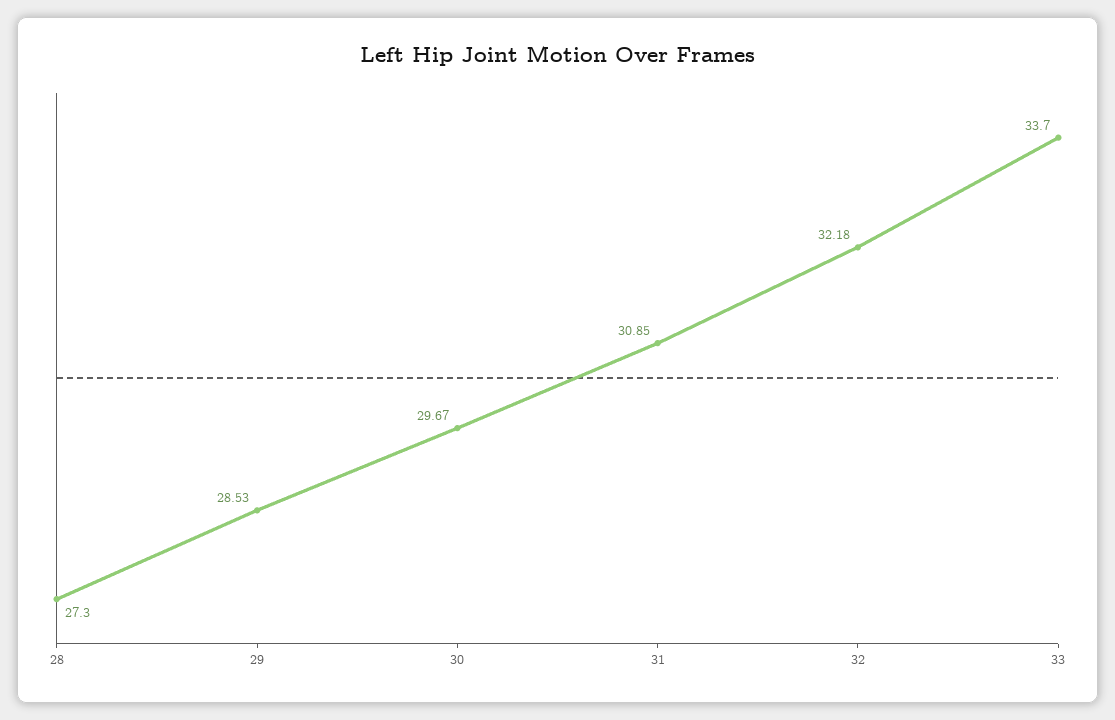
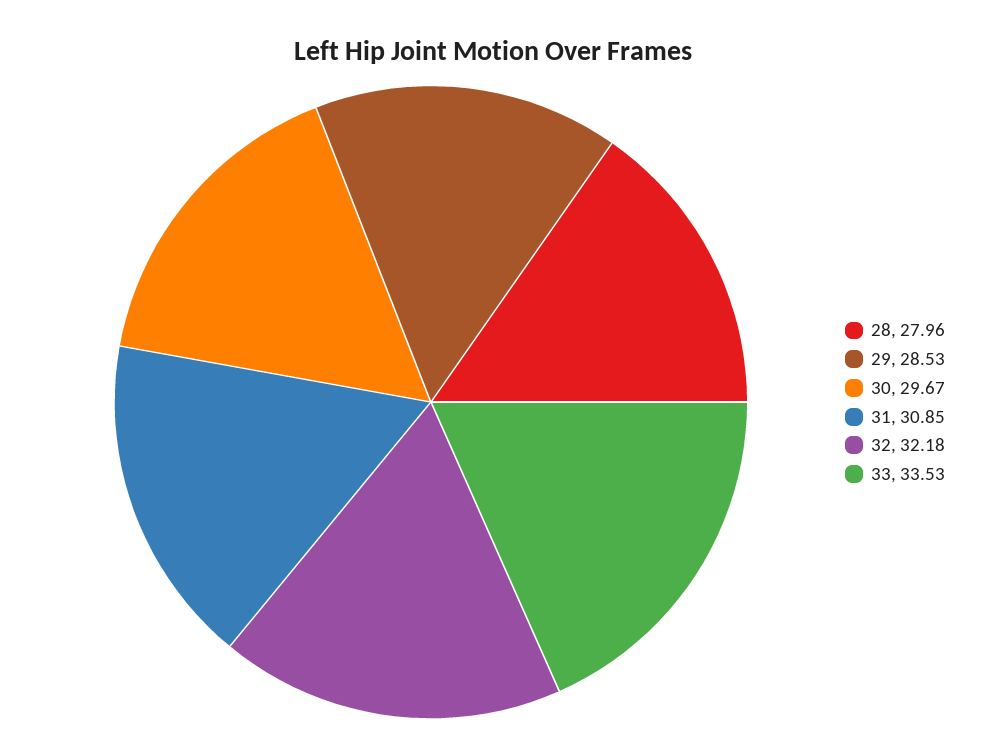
28: 27.3 -> 27.96
33: 33.7 -> 33.53

